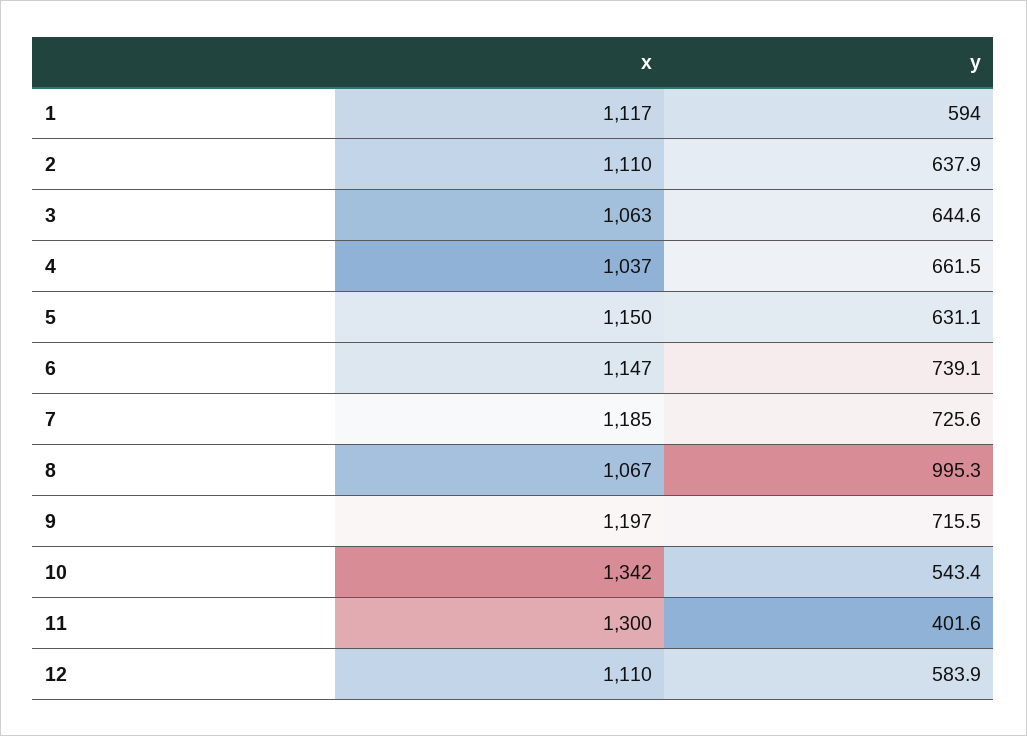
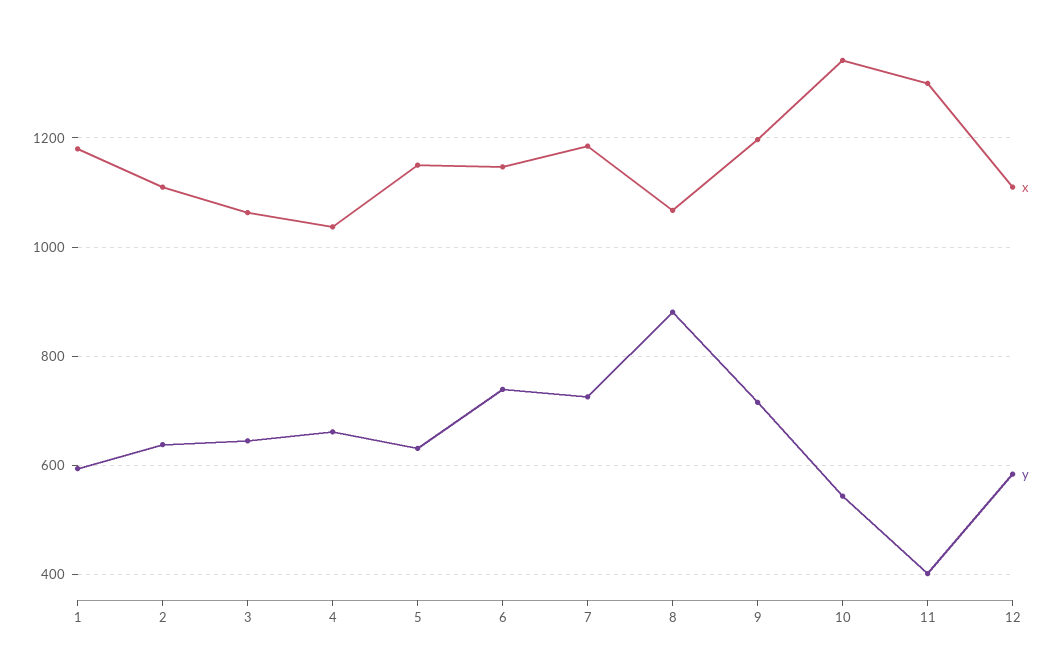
x, 1: 1117 -> 1180
y, 8: 995.3 -> 880

